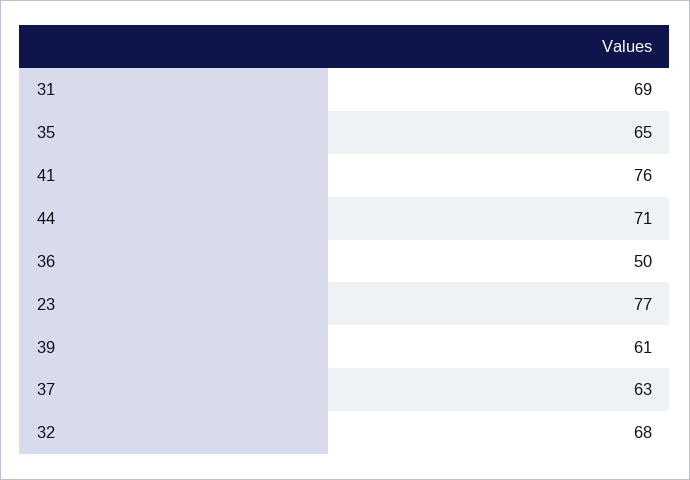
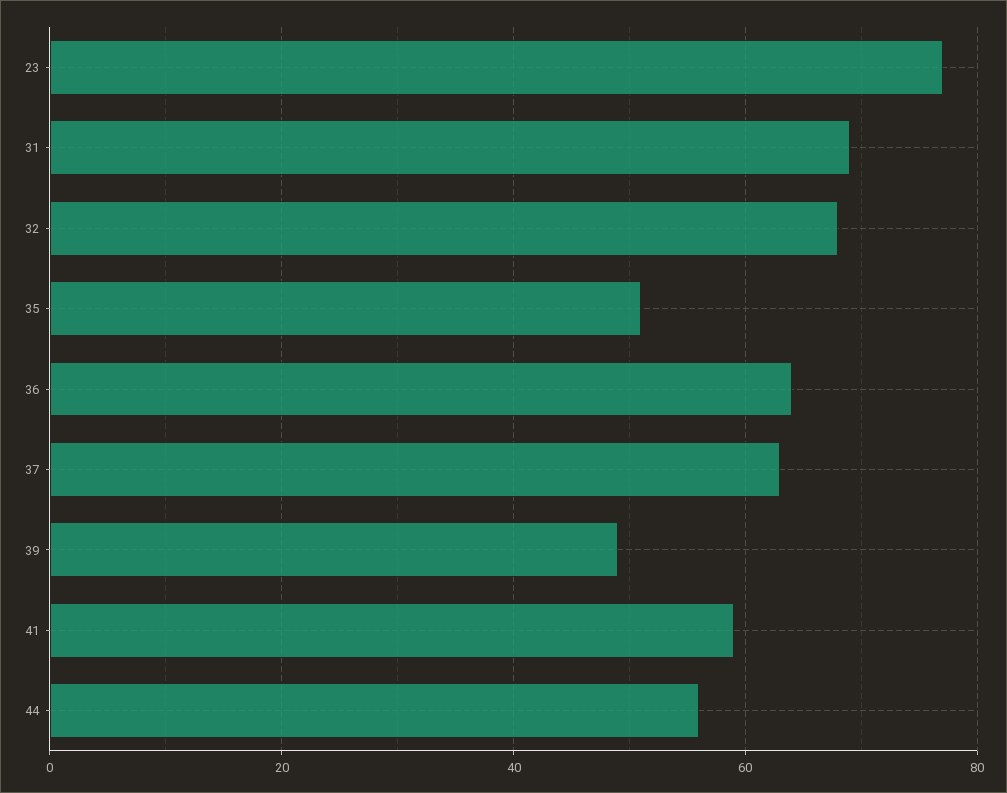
35: 65 -> 50
41: 76 -> 60
44: 71 -> 55
36: 50 -> 65
39: 61 -> 50

